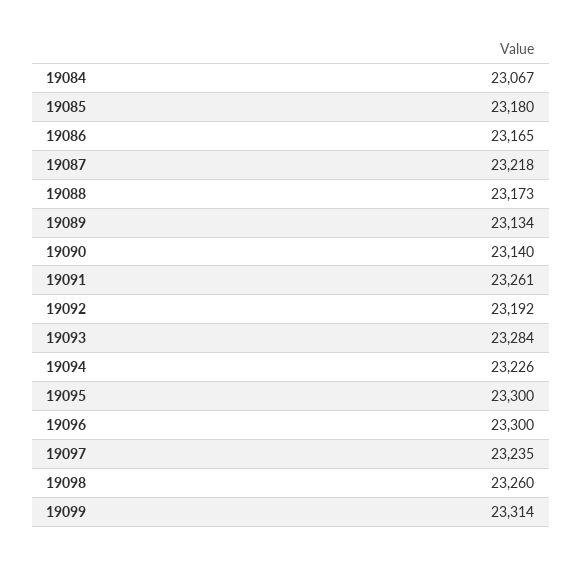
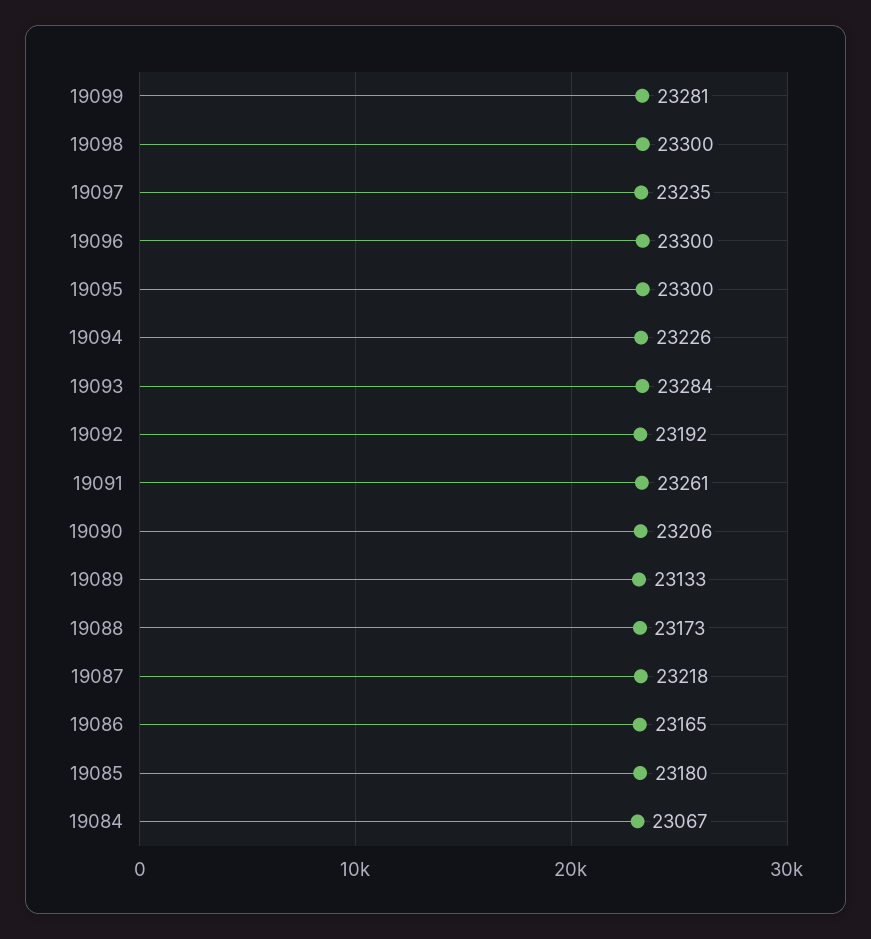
19089: 23134 -> 23133
19090: 23140 -> 23206
19098: 23260 -> 23300
19099: 23314 -> 23281

